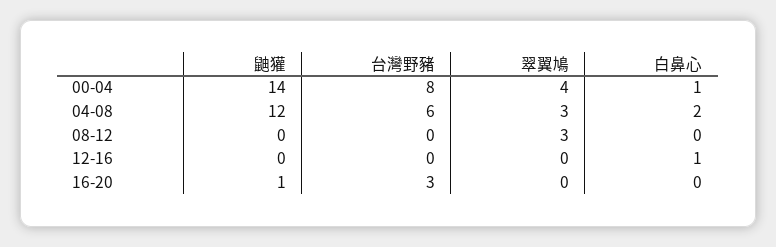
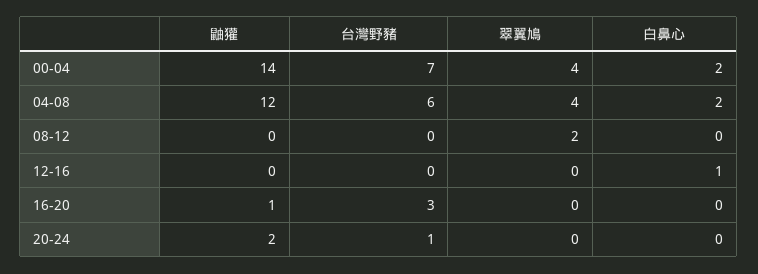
台灣野豬, 00-04: 8 -> 7
白鼻心, 00-04: 1 -> 2
翠翼鳩, 04-08: 3 -> 4
翠翼鳩, 08-12: 3 -> 2
鼬獾, 20-24: none -> 2
台灣野豬, 20-24: none -> 1
翠翼鳩, 20-24: none -> 0
白鼻心, 20-24: none -> 0

